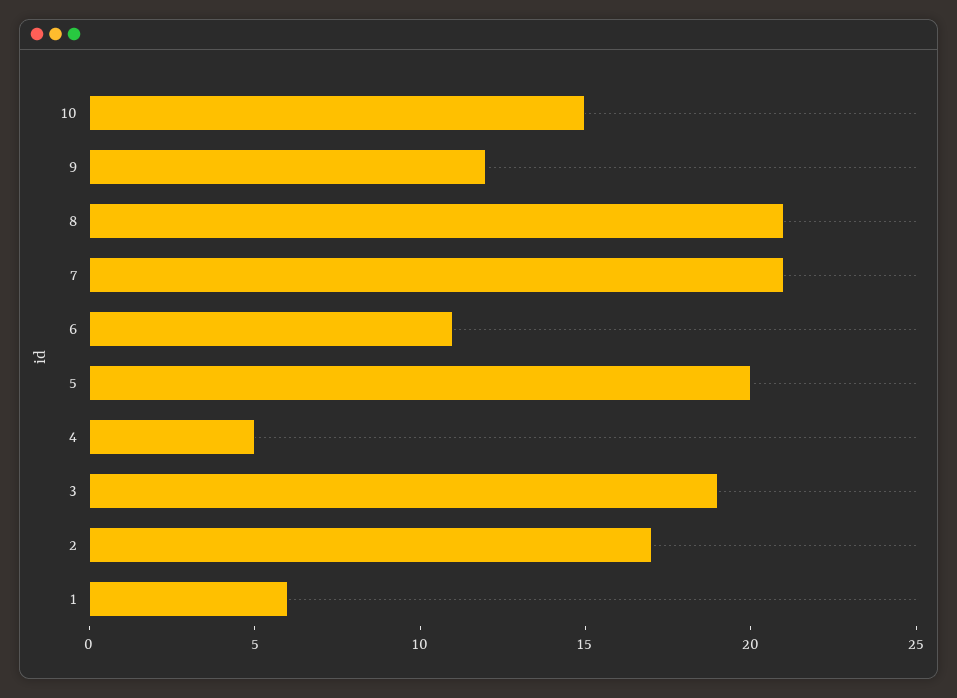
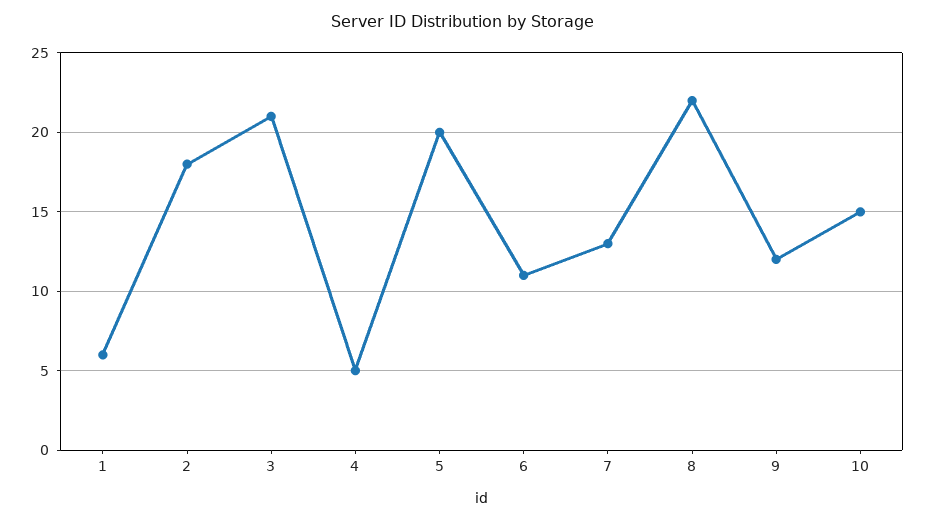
8: 21 -> 22
7: 21 -> 13
3: 19 -> 21
2: 17 -> 18

